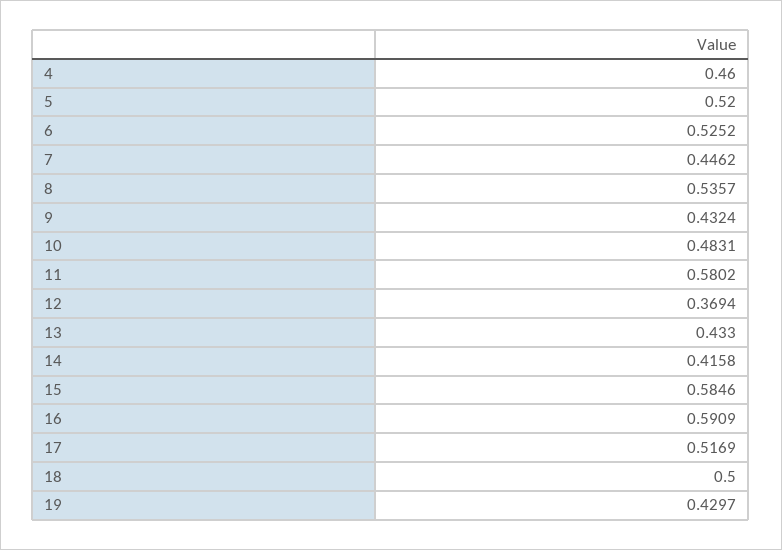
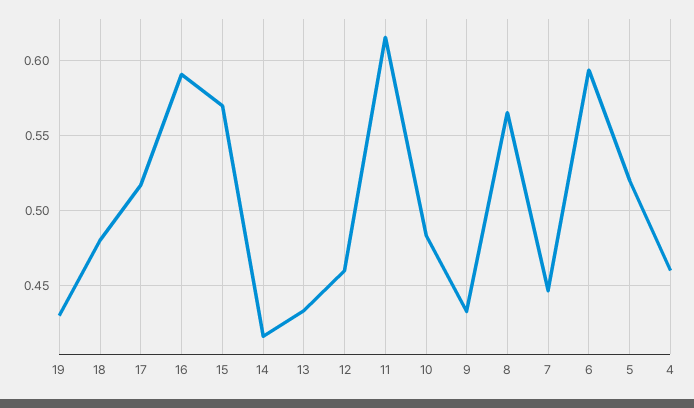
6: 0.5252 -> 0.595
8: 0.5357 -> 0.565
11: 0.5802 -> 0.615
12: 0.3694 -> 0.46
15: 0.5846 -> 0.57
18: 0.5 -> 0.48

